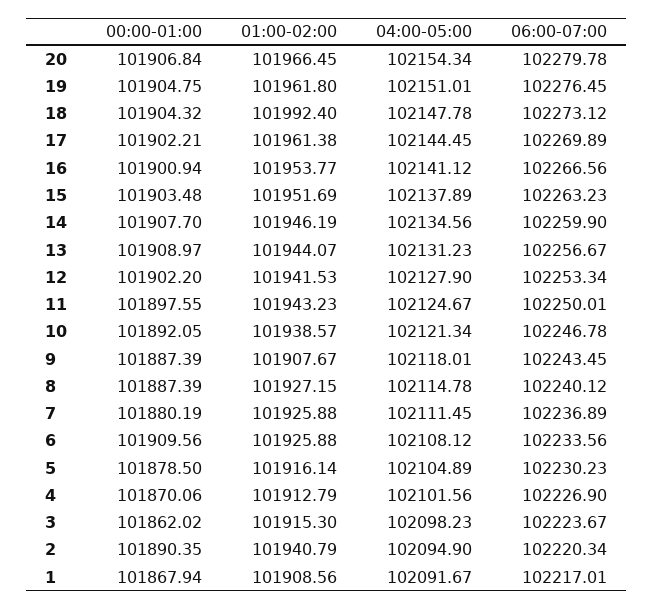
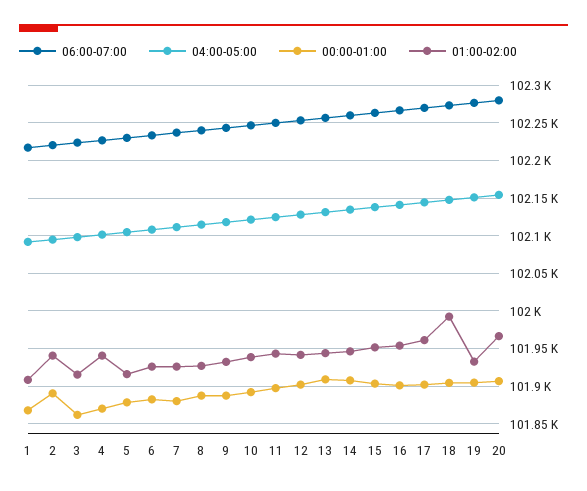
01:00-02:00, 19: 101961.8 -> 101930
01:00-02:00, 9: 101907.67 -> 101930
00:00-01:00, 6: 101909.56 -> 101880
01:00-02:00, 4: 101912.79 -> 101940

